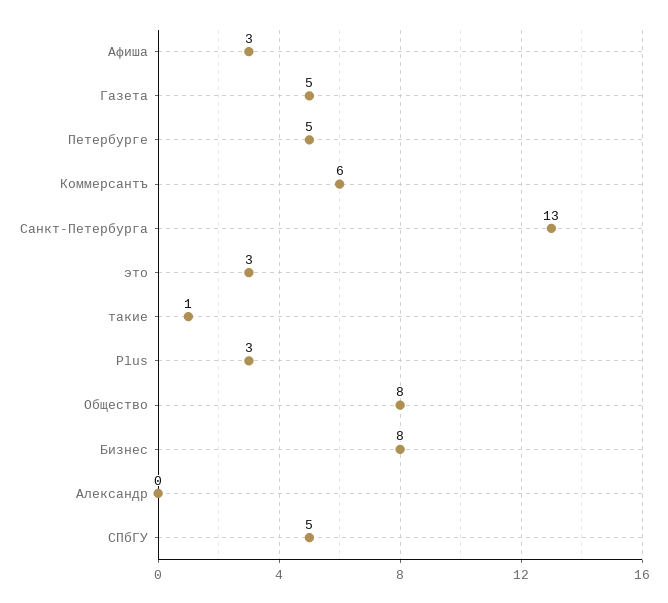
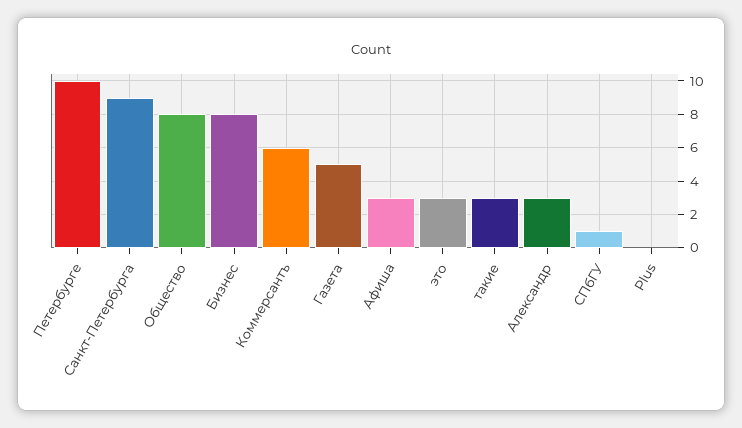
Петербурге: 5 -> 10
Санкт-Петербурга: 13 -> 9
такие: 1 -> 3
Plus: 3 -> 0
Александр: 0 -> 3
СПбГУ: 5 -> 1

